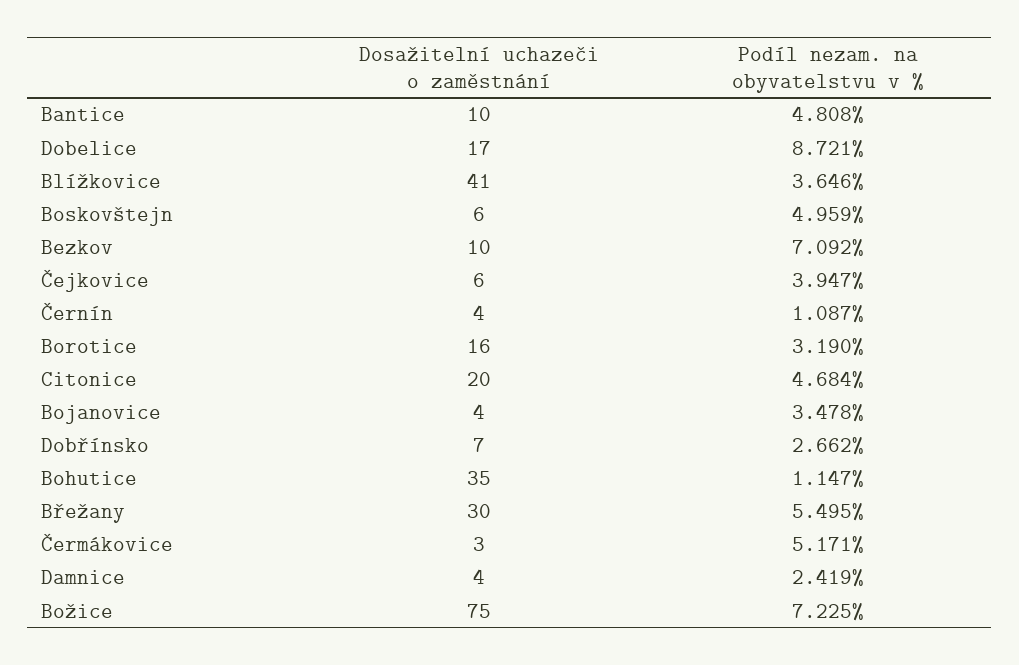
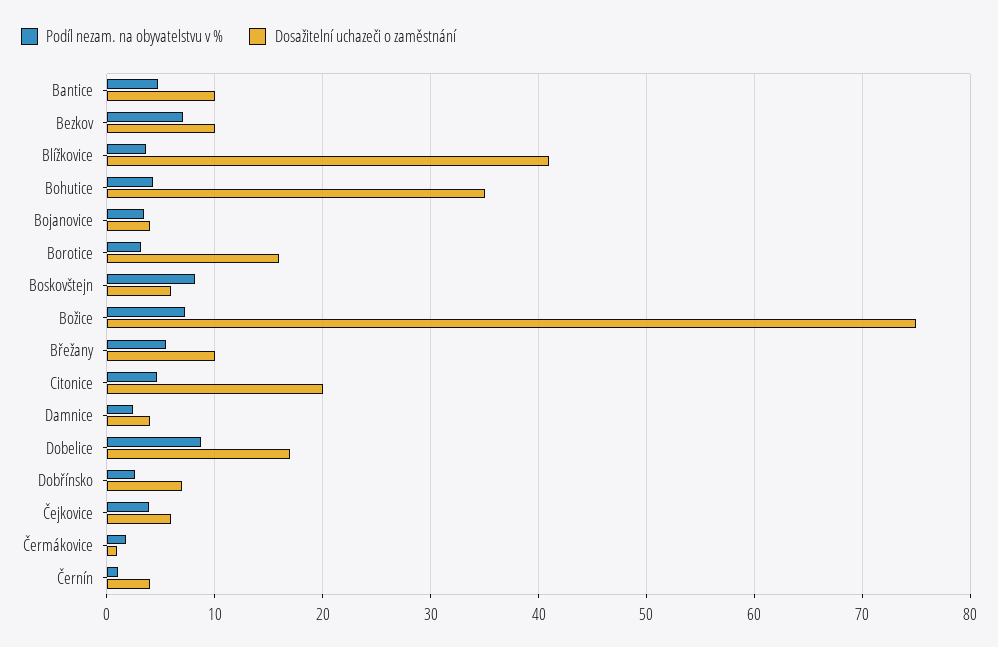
Podíl nezam. na obyvatelstvu v %, Boskovštejn: 4.959 -> 8
Podíl nezam. na obyvatelstvu v %, Bohutice: 1.147 -> 4
Dosažitelní uchazeči o zaměstnání, Břežany: 30 -> 10
Dosažitelní uchazeči o zaměstnání, Čermákovice: 3 -> 1
Podíl nezam. na obyvatelstvu v %, Čermákovice: 5.171 -> 2

